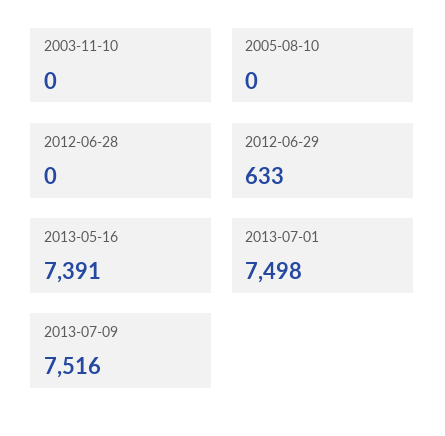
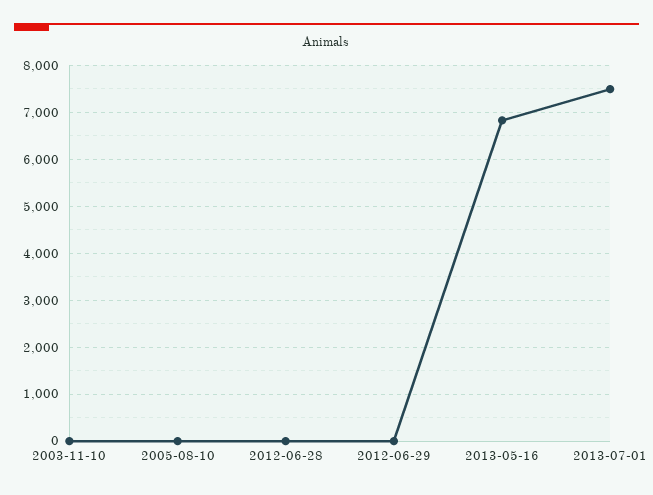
2012-06-29: 633 -> 0
2013-05-16: 7391 -> 6800
2013-07-09: 7516 -> none

